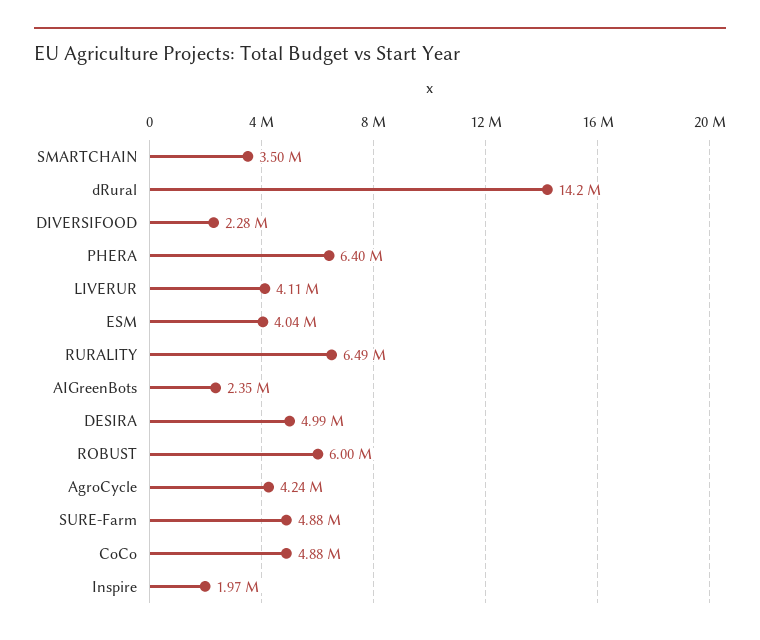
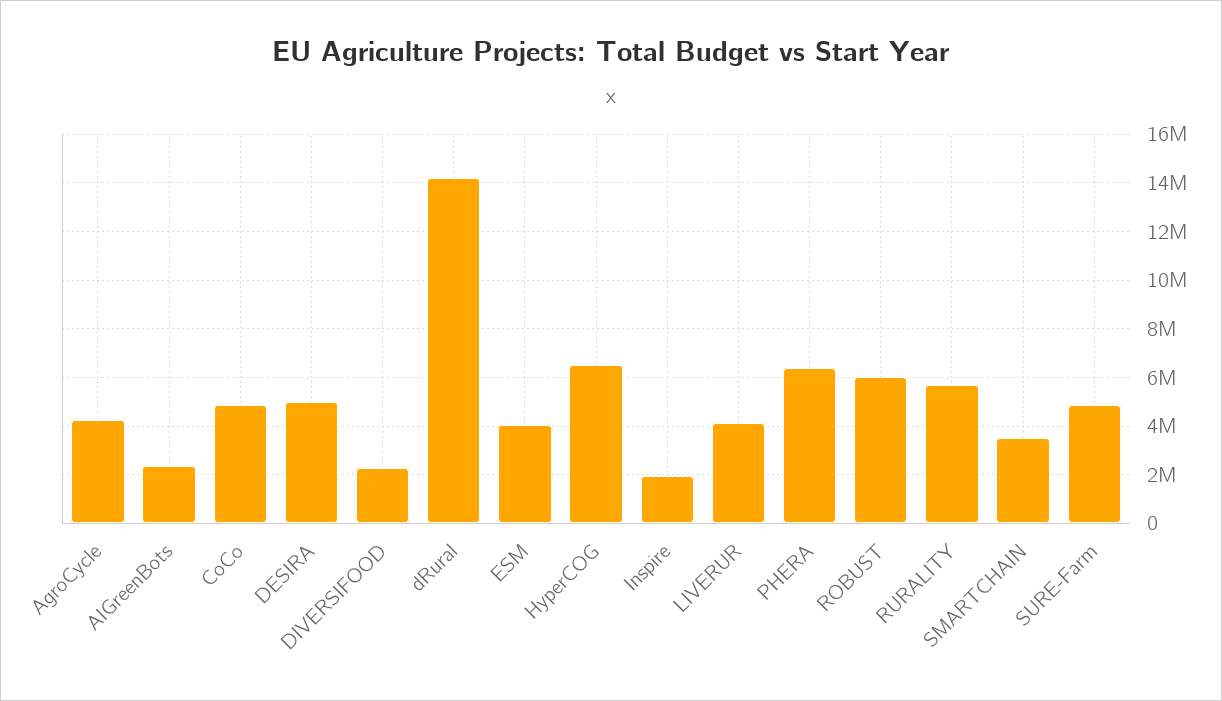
RURALITY: 6490000 -> 5750000
HyperCOG: none -> 6500000

